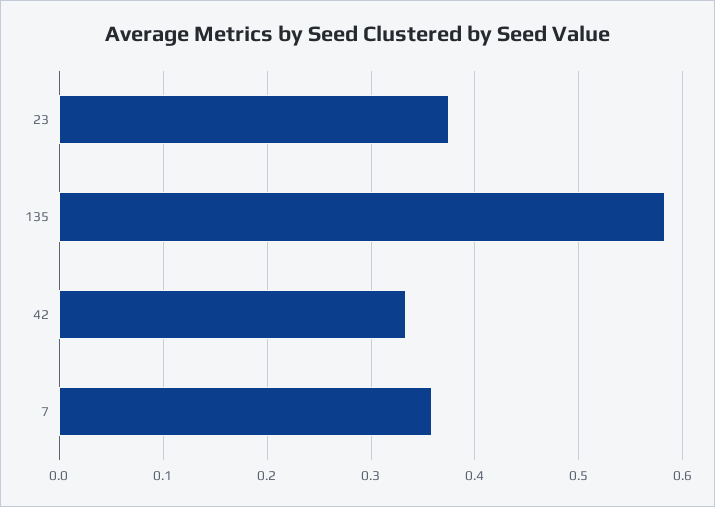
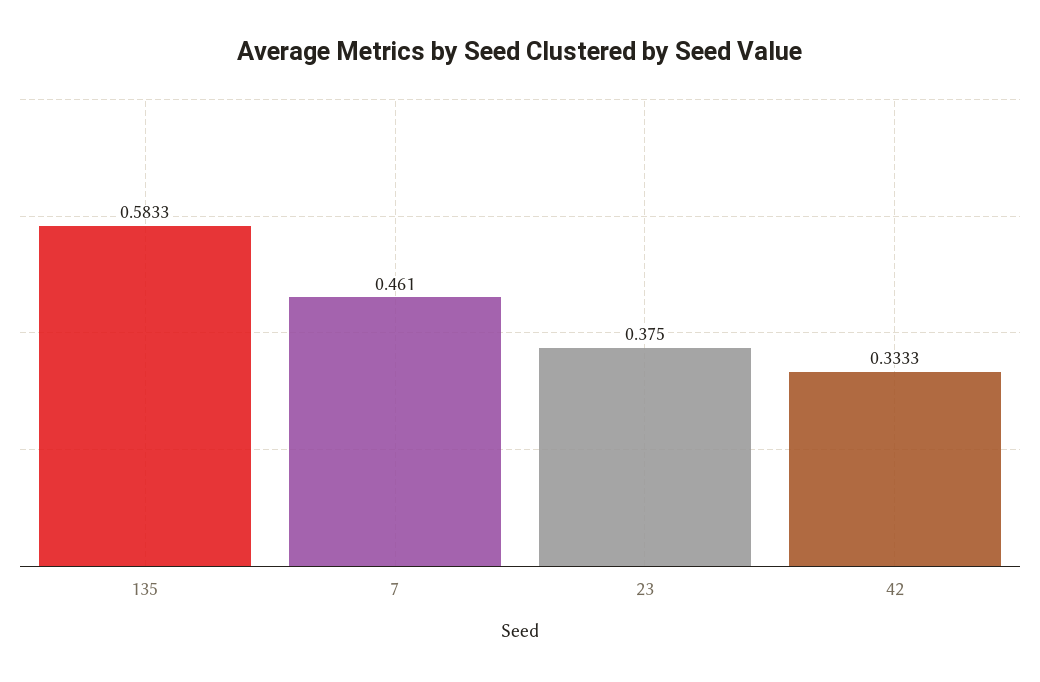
7: 0.36 -> 0.461

